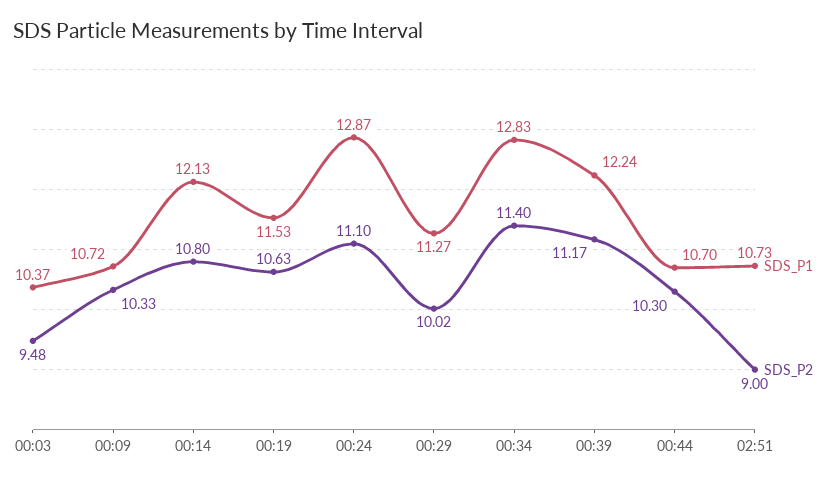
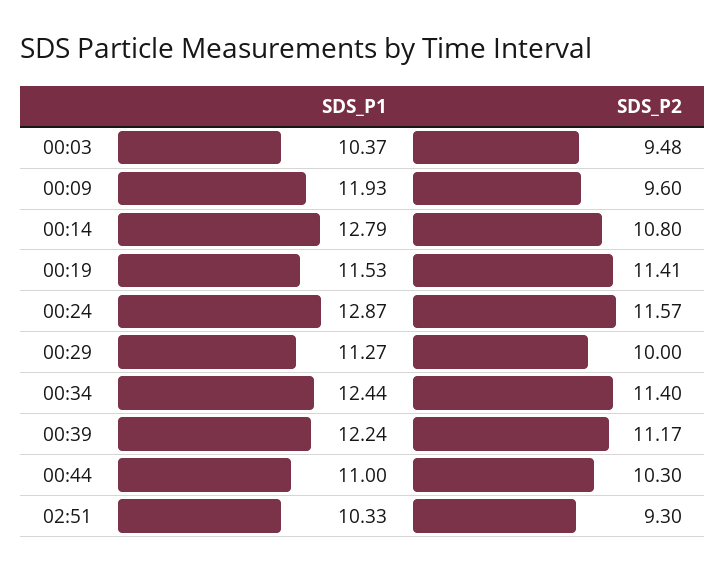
SDS_P1, 00:09: 10.72 -> 11.93
SDS_P2, 00:09: 10.33 -> 9.6
SDS_P1, 00:14: 12.13 -> 12.79
SDS_P2, 00:19: 10.63 -> 11.41
SDS_P2, 00:24: 11.1 -> 11.57
SDS_P2, 00:29: 10.02 -> 10
SDS_P1, 00:34: 12.83 -> 12.44
SDS_P1, 00:44: 10.7 -> 11
SDS_P1, 02:51: 10.73 -> 10.33
SDS_P2, 02:51: 9 -> 9.3

